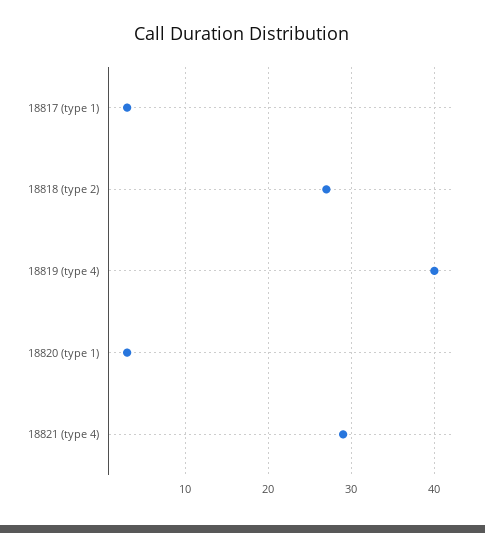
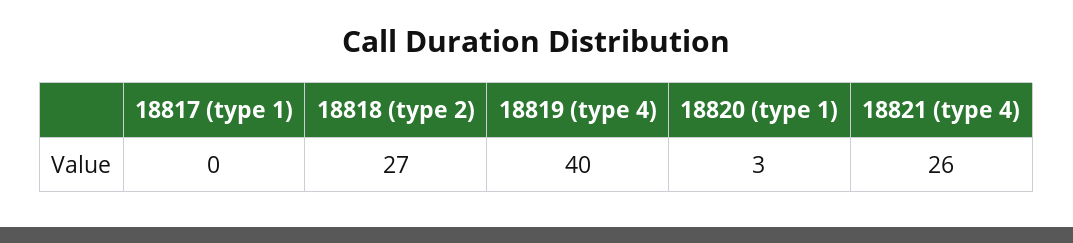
18817 (type 1): 3 -> 0
18821 (type 4): 29 -> 26

